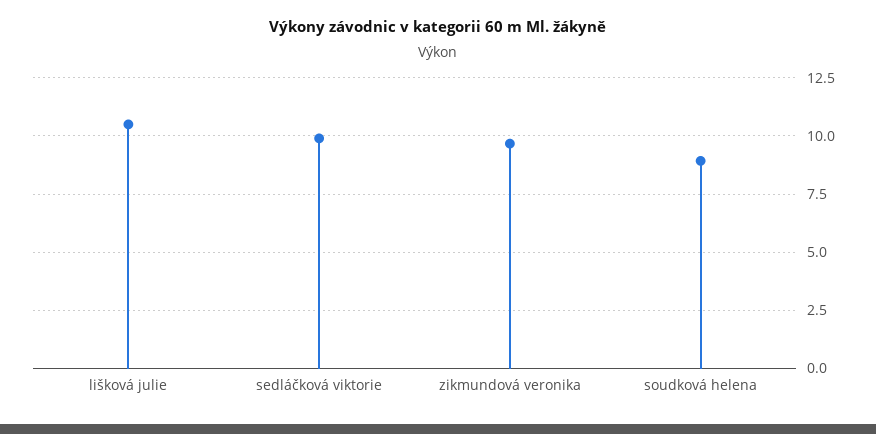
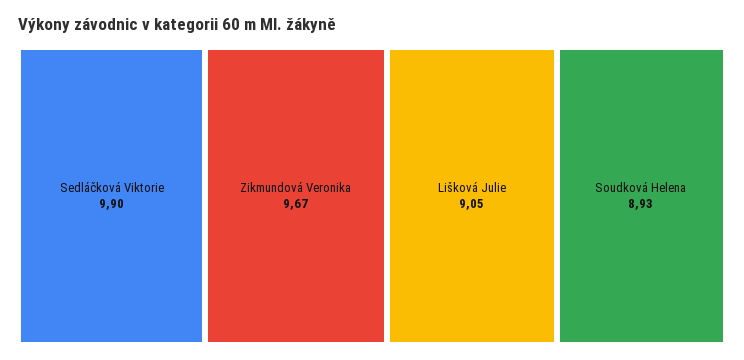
lišková julie: 10.5 -> 9.05

